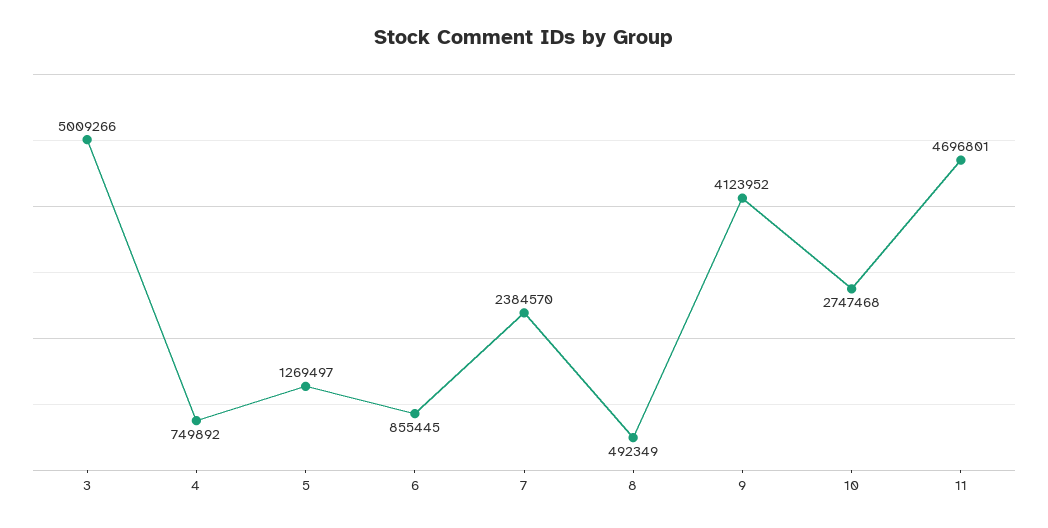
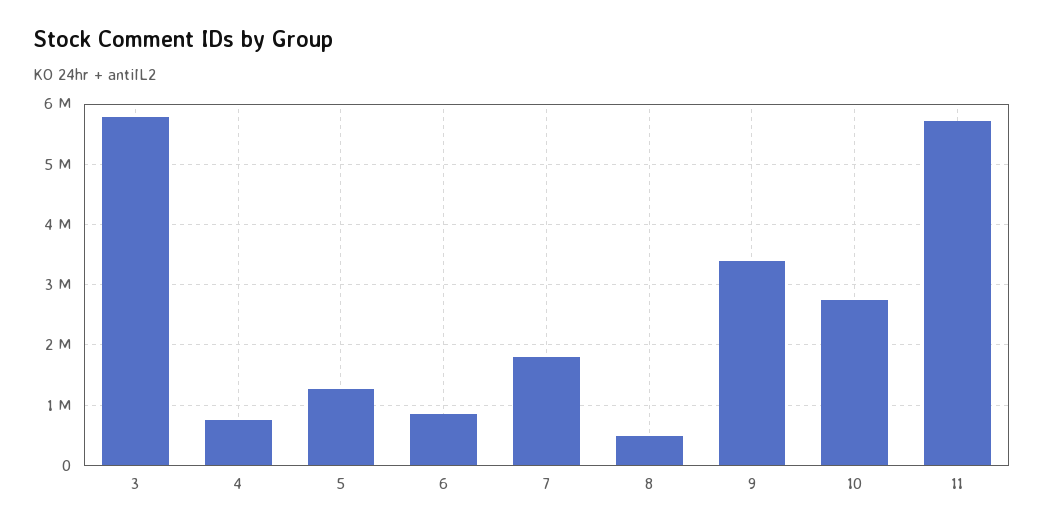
3: 5009266 -> 5800000
7: 2384570 -> 1800000
9: 4123952 -> 3400000
11: 4696801 -> 5700000

